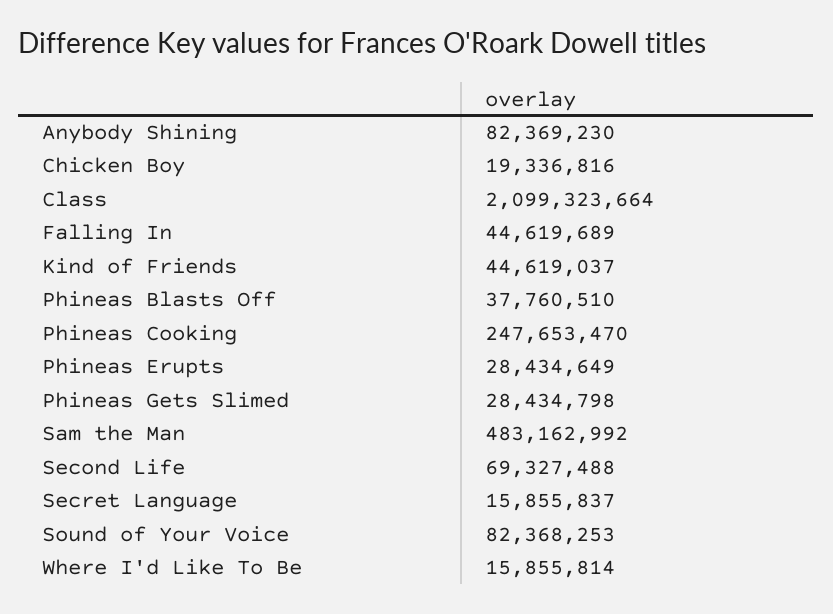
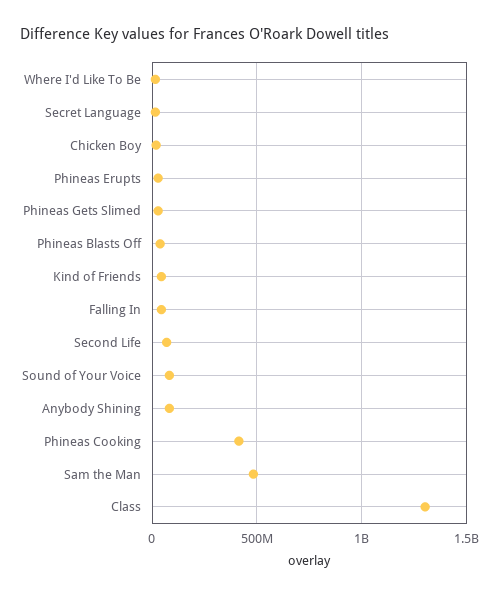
Class: 2099323664 -> 1300000000
Phineas Cooking: 247653470 -> 400000000

